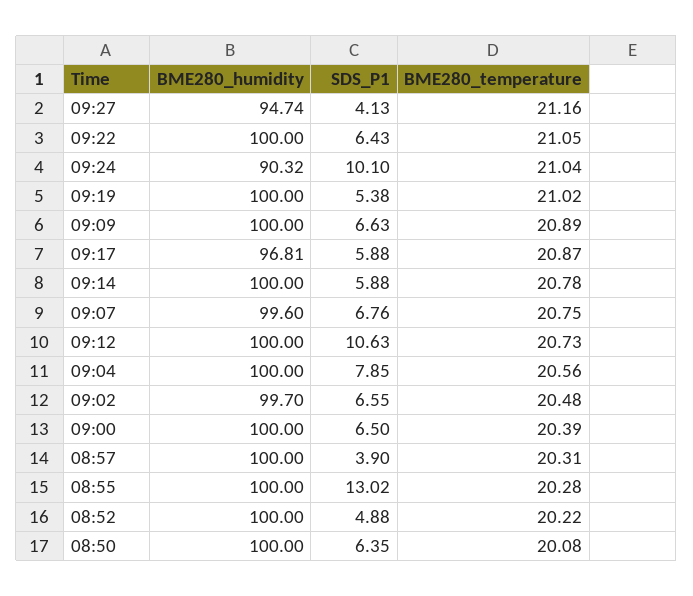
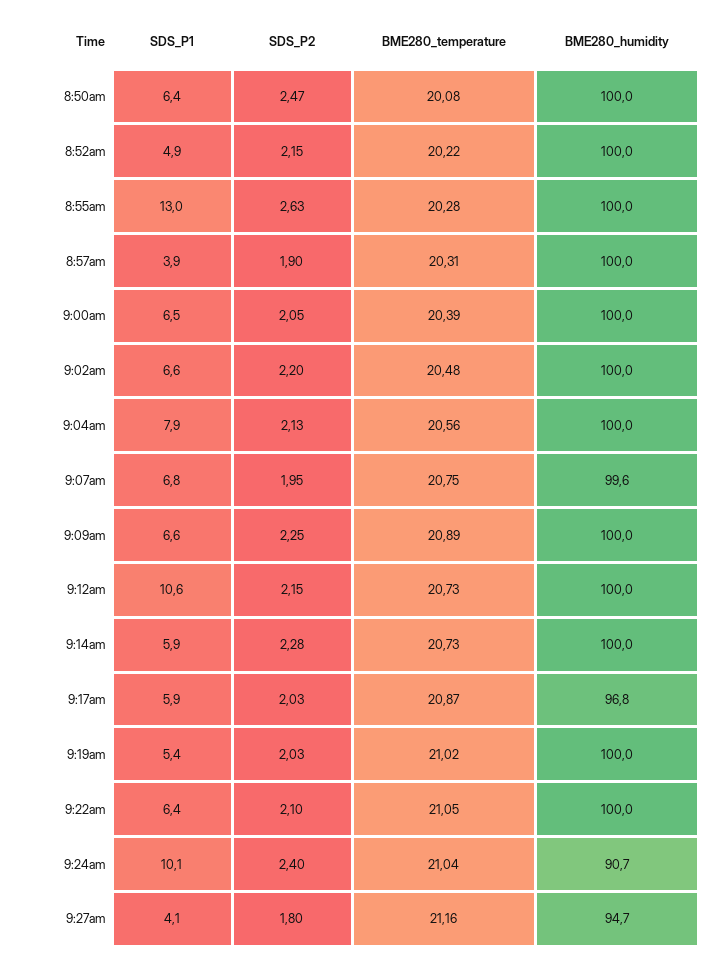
BME280_humidity, 09:24: 90.32 -> 90.7
BME280_temperature, 09:14: 20.78 -> 20.73
BME280_humidity, 09:02: 99.7 -> 100
SDS_P2, 08:50: none -> 2.47
SDS_P2, 08:52: none -> 2.15
SDS_P2, 08:55: none -> 2.63
SDS_P2, 08:57: none -> 1.9
SDS_P2, 09:00: none -> 2.05
SDS_P2, 09:02: none -> 2.2
SDS_P2, 09:04: none -> 2.13
SDS_P2, 09:07: none -> 1.95
SDS_P2, 09:09: none -> 2.25
SDS_P2, 09:12: none -> 2.15
SDS_P2, 09:14: none -> 2.28
SDS_P2, 09:17: none -> 2.03
SDS_P2, 09:19: none -> 2.03
SDS_P2, 09:22: none -> 2.1
SDS_P2, 09:24: none -> 2.4
SDS_P2, 09:27: none -> 1.8

